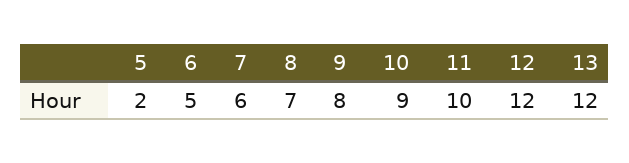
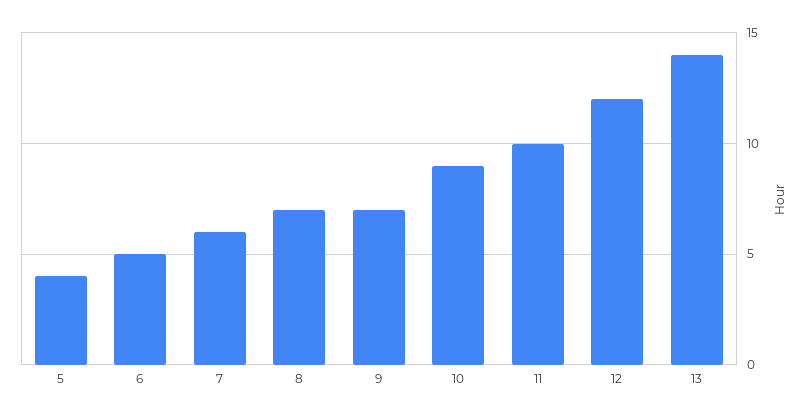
5: 2 -> 4
9: 8 -> 7
13: 12 -> 14

